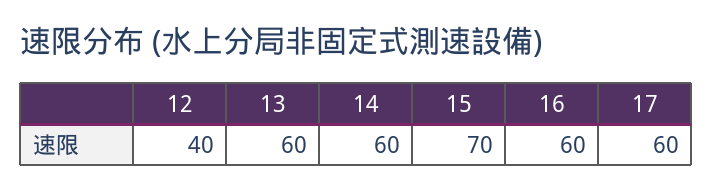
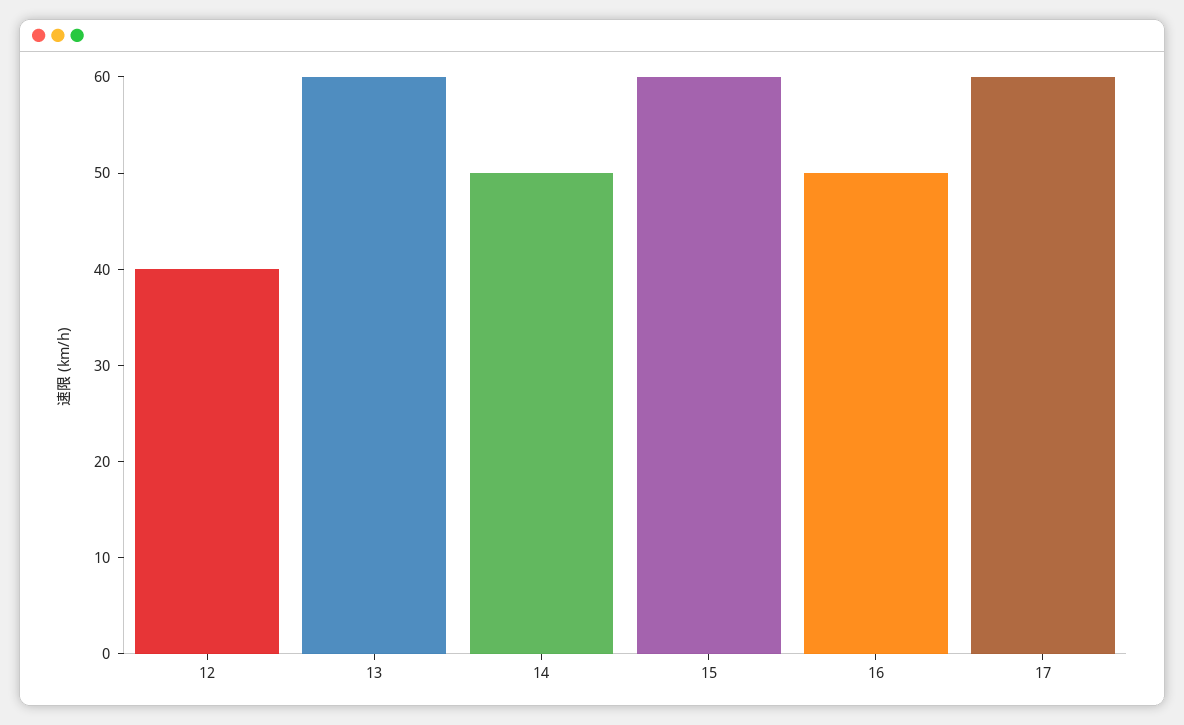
14: 60 -> 50
15: 70 -> 60
16: 60 -> 50

